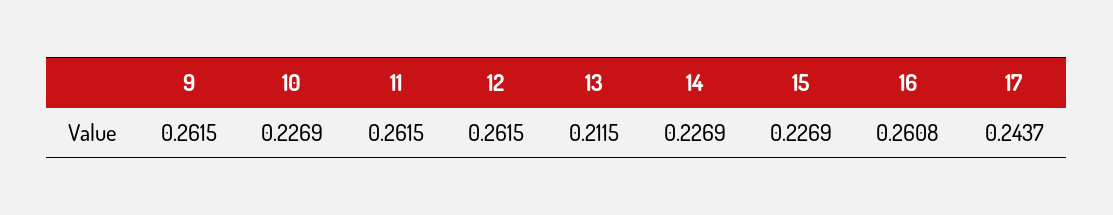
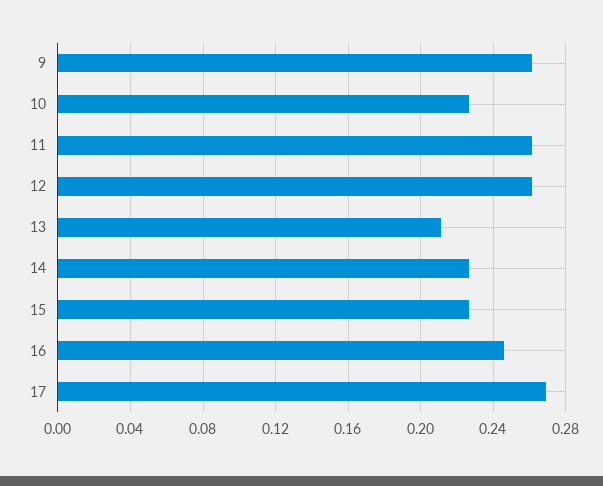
16: 0.2608 -> 0.245
17: 0.2437 -> 0.27

